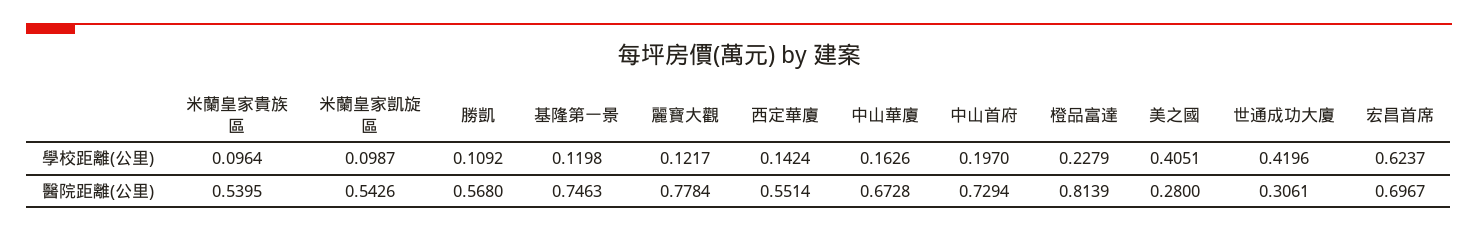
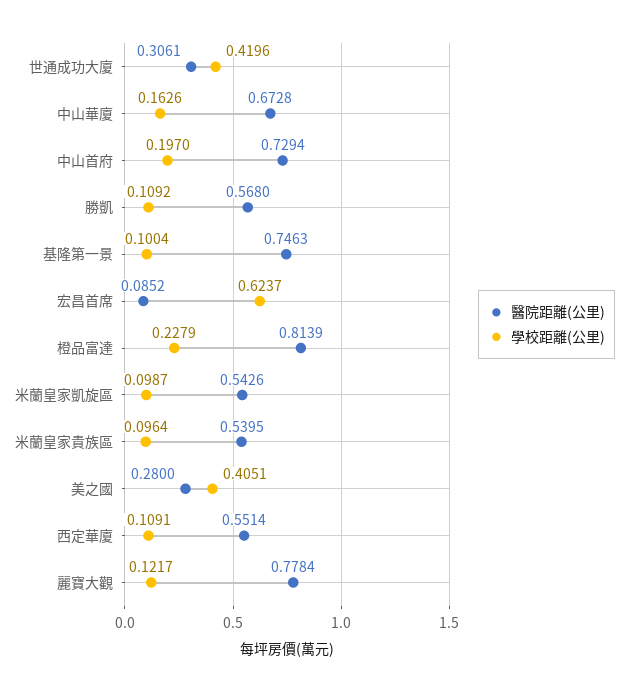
學校距離(公里), 基隆第一景: 0.1198 -> 0.1004
學校距離(公里), 西定華廈: 0.1424 -> 0.1091
醫院距離(公里), 宏昌首席: 0.6967 -> 0.0852

